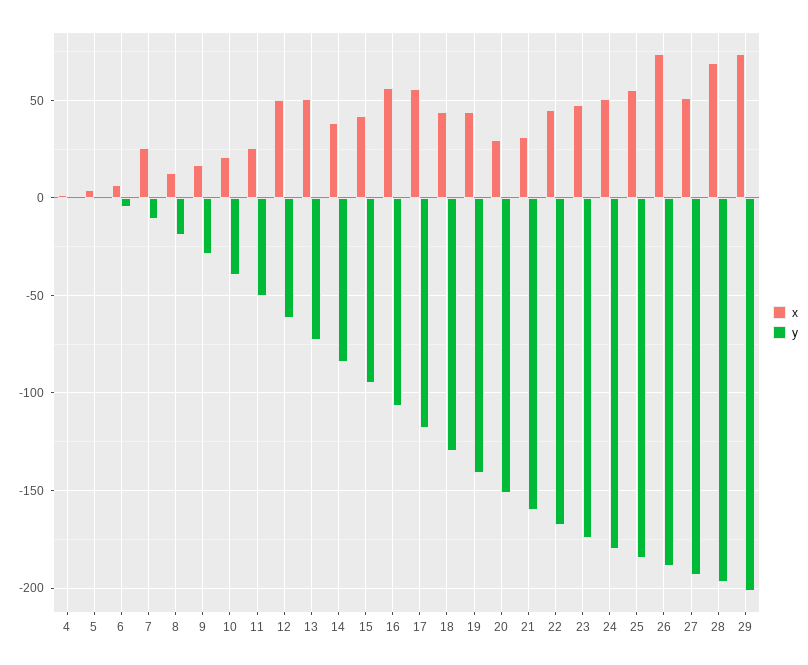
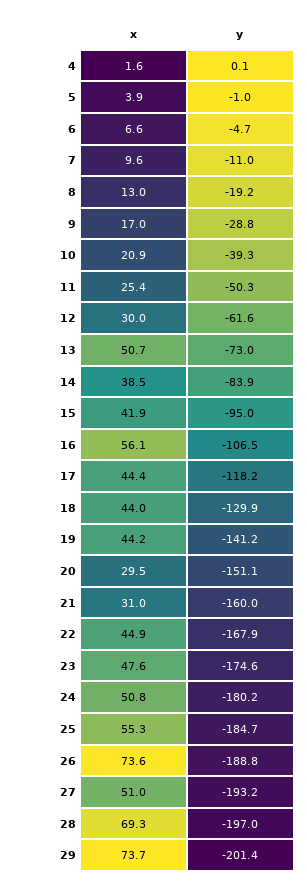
x, 7: 25 -> 9.6
x, 12: 50 -> 30
x, 17: 55 -> 44.4

